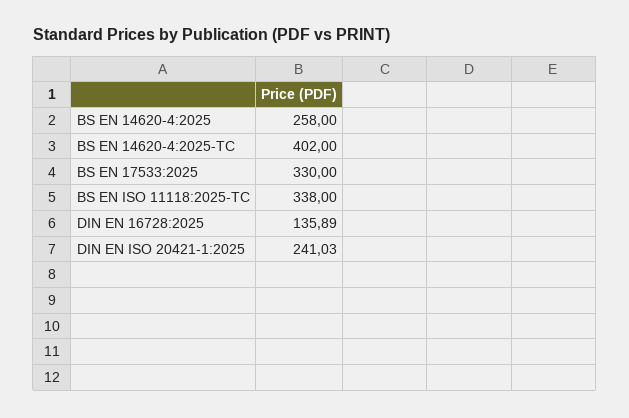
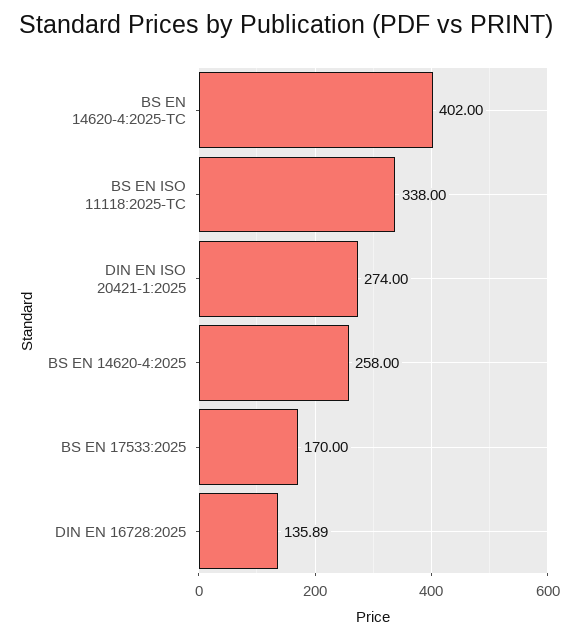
BS EN 17533:2025: 330 -> 170
DIN EN ISO 20421-1:2025: 241.03 -> 274

